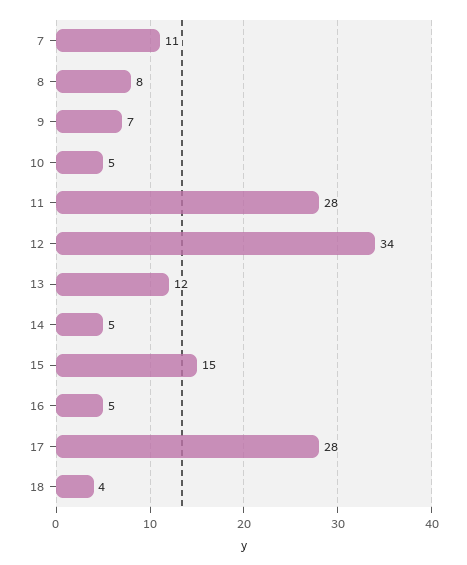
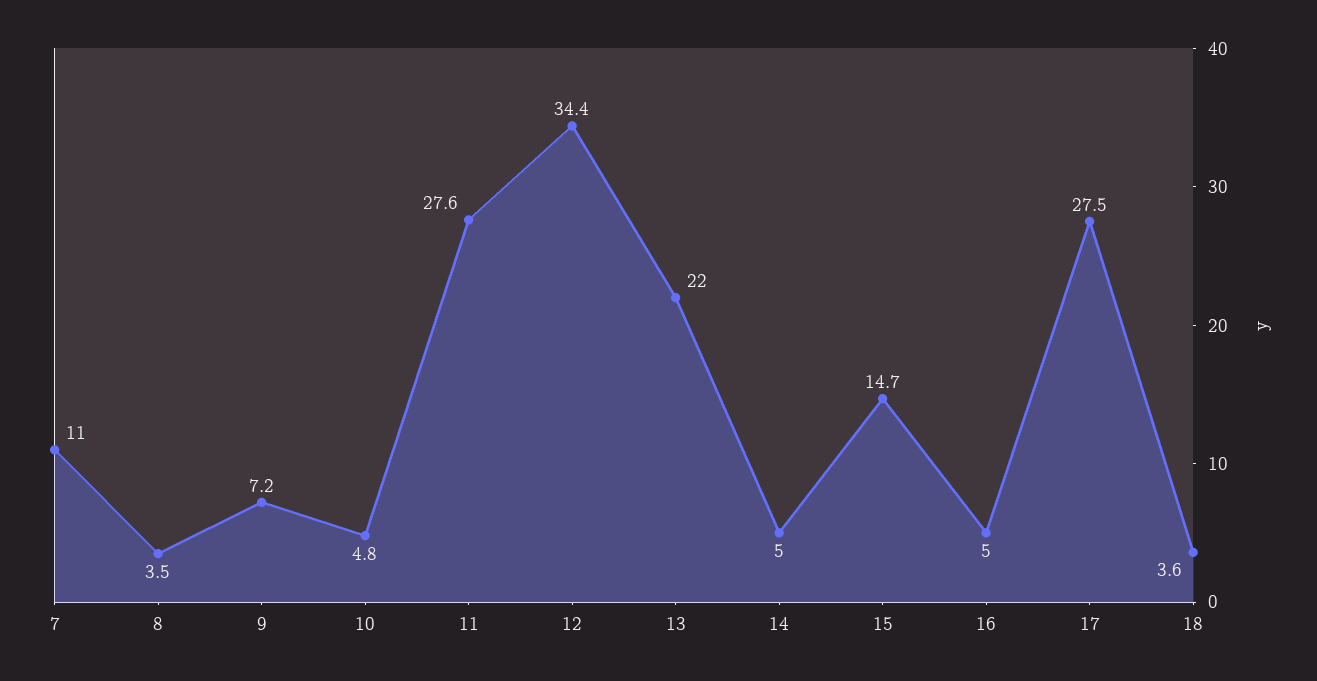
8: 8 -> 3.5
13: 12 -> 22

